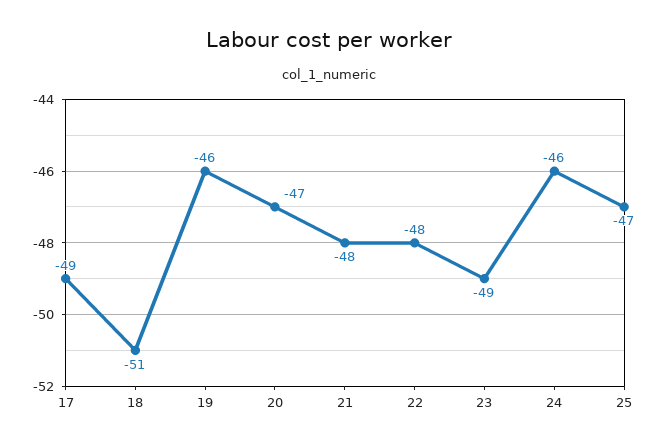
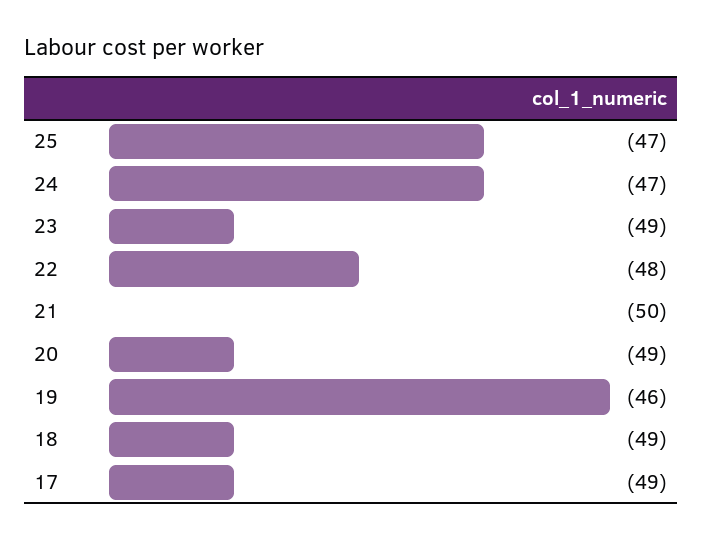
18: -51 -> -49
20: -47 -> -49
21: -48 -> -50
24: -46 -> -47

